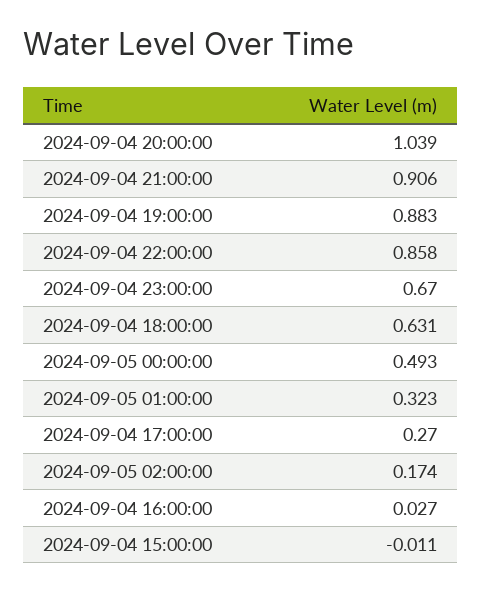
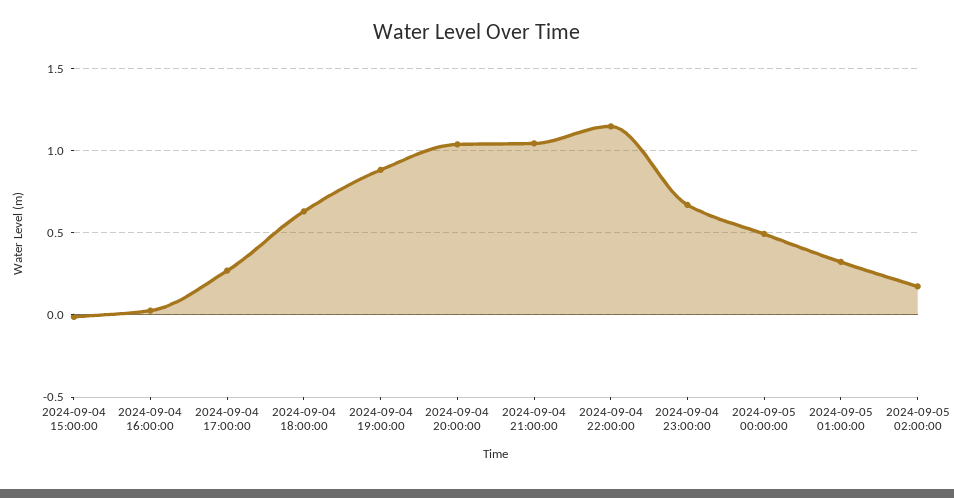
2024-09-04 21:00:00: 0.906 -> 1.05
2024-09-04 22:00:00: 0.858 -> 1.15

